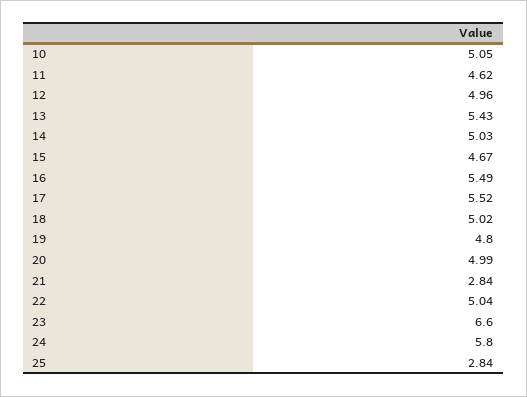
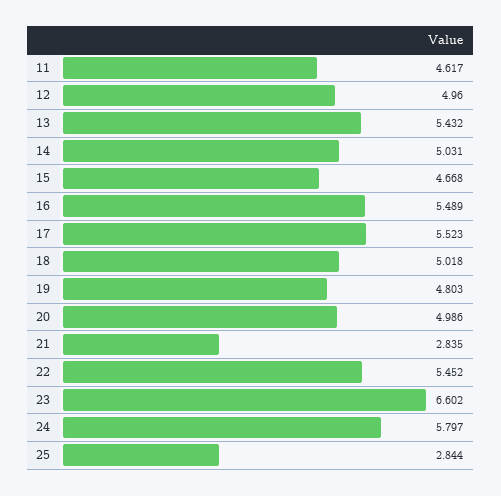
10: 5.05 -> none
22: 5.04 -> 5.452

